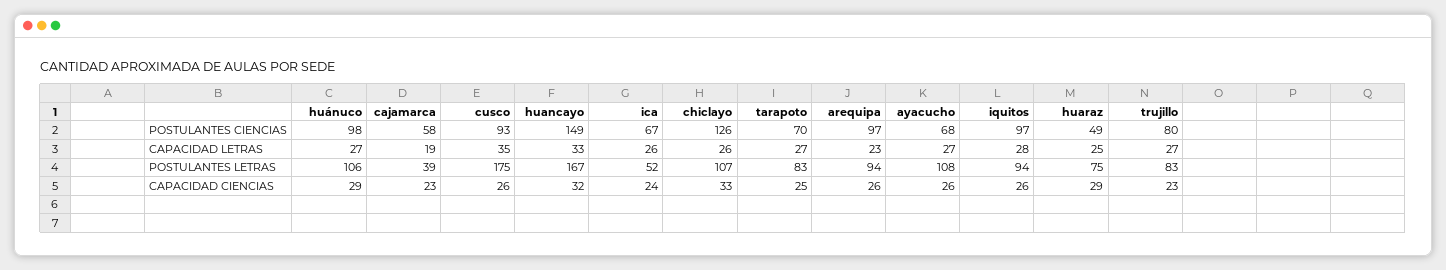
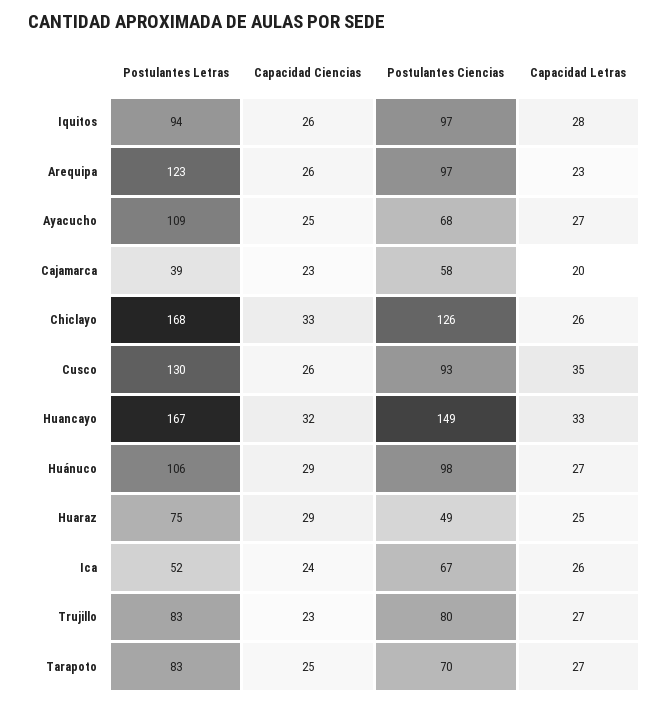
cajamarca, CAPACIDAD LETRAS: 19 -> 20
cusco, POSTULANTES LETRAS: 175 -> 130
chiclayo, POSTULANTES LETRAS: 107 -> 168
arequipa, POSTULANTES LETRAS: 94 -> 123
ayacucho, POSTULANTES LETRAS: 108 -> 109
ayacucho, CAPACIDAD CIENCIAS: 26 -> 25

